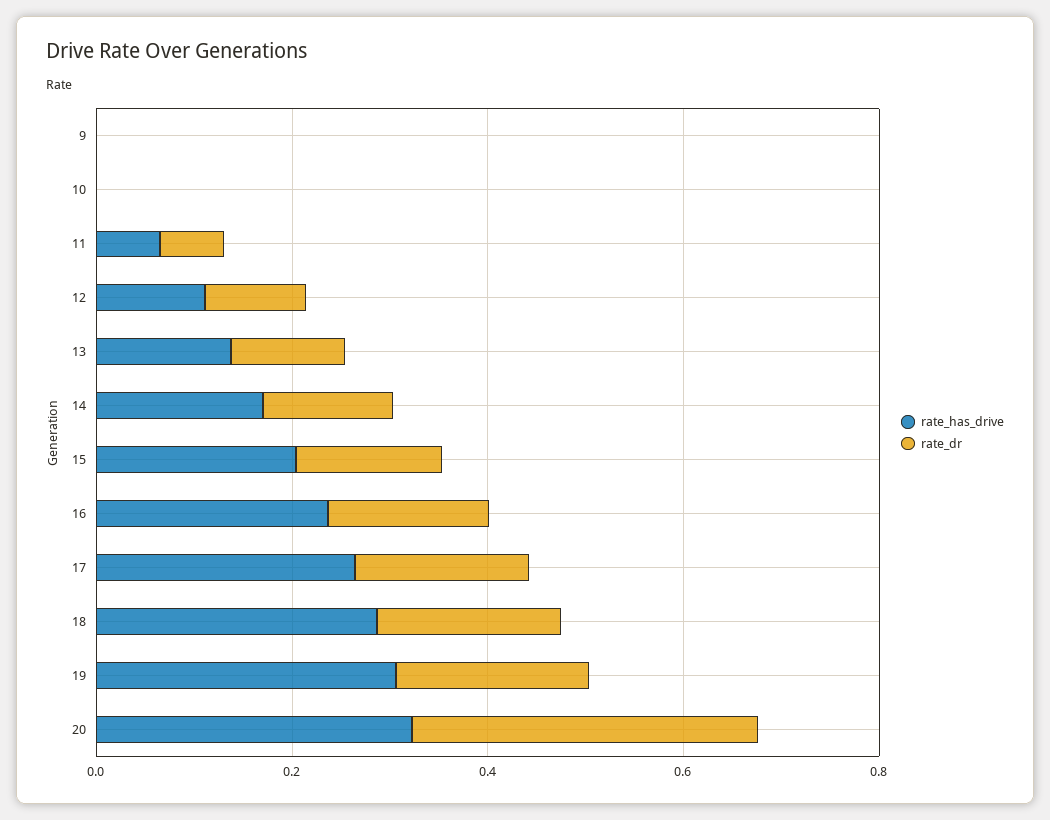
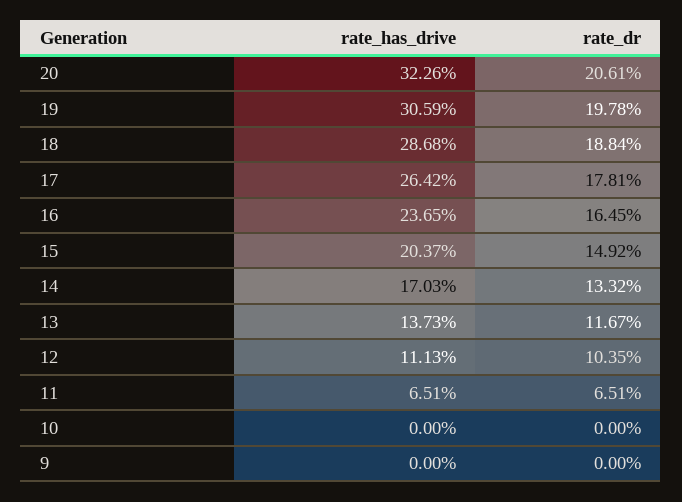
rate_dr, 20: 0.35 -> 0.2061

